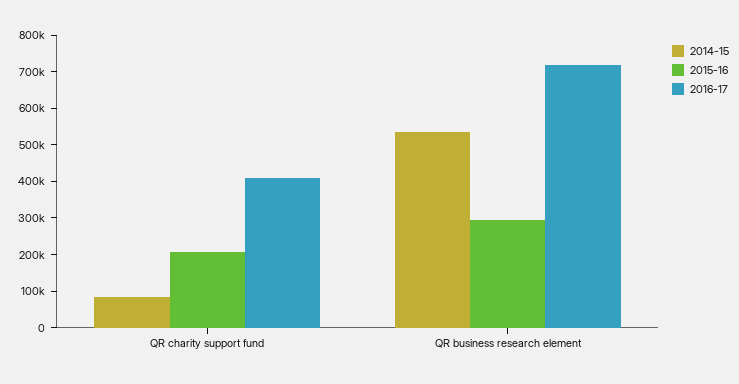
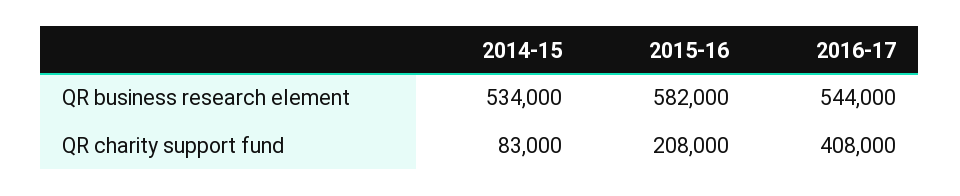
2015-16, QR business research element: 300000 -> 582000
2016-17, QR business research element: 725000 -> 544000

